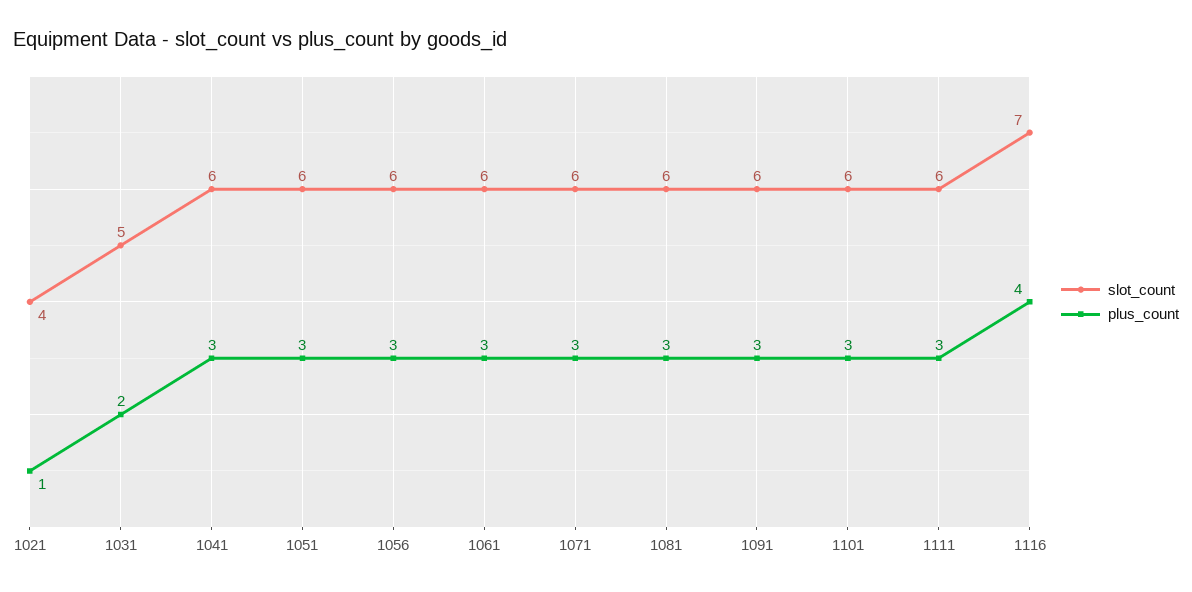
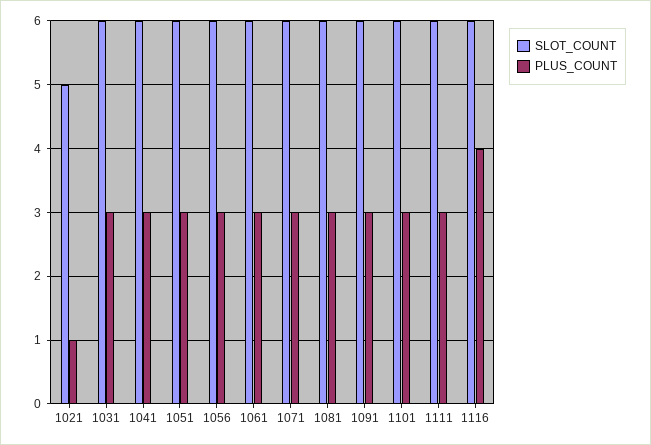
slot_count, 1021: 4 -> 5
slot_count, 1031: 5 -> 6
plus_count, 1031: 2 -> 3
slot_count, 1116: 7 -> 6

